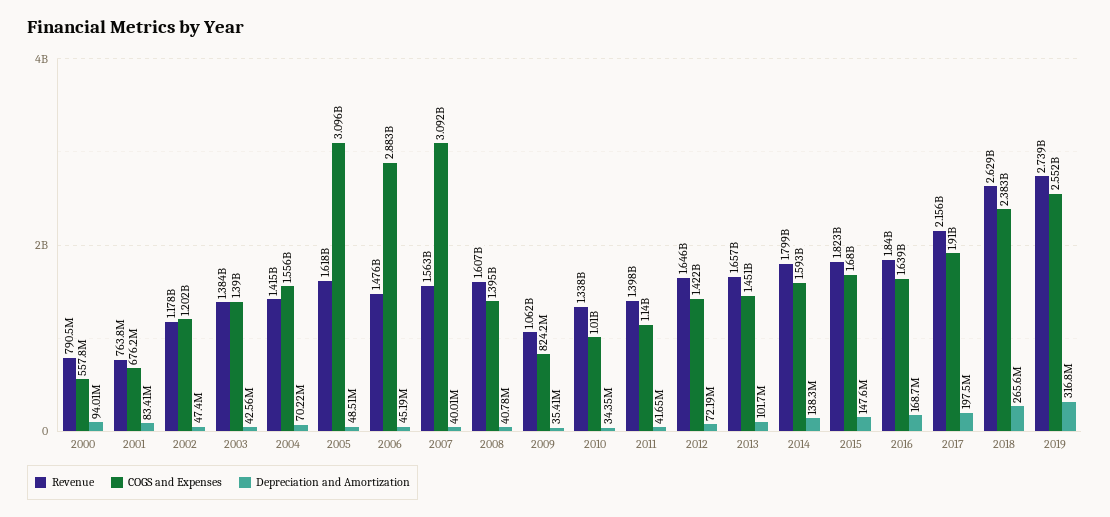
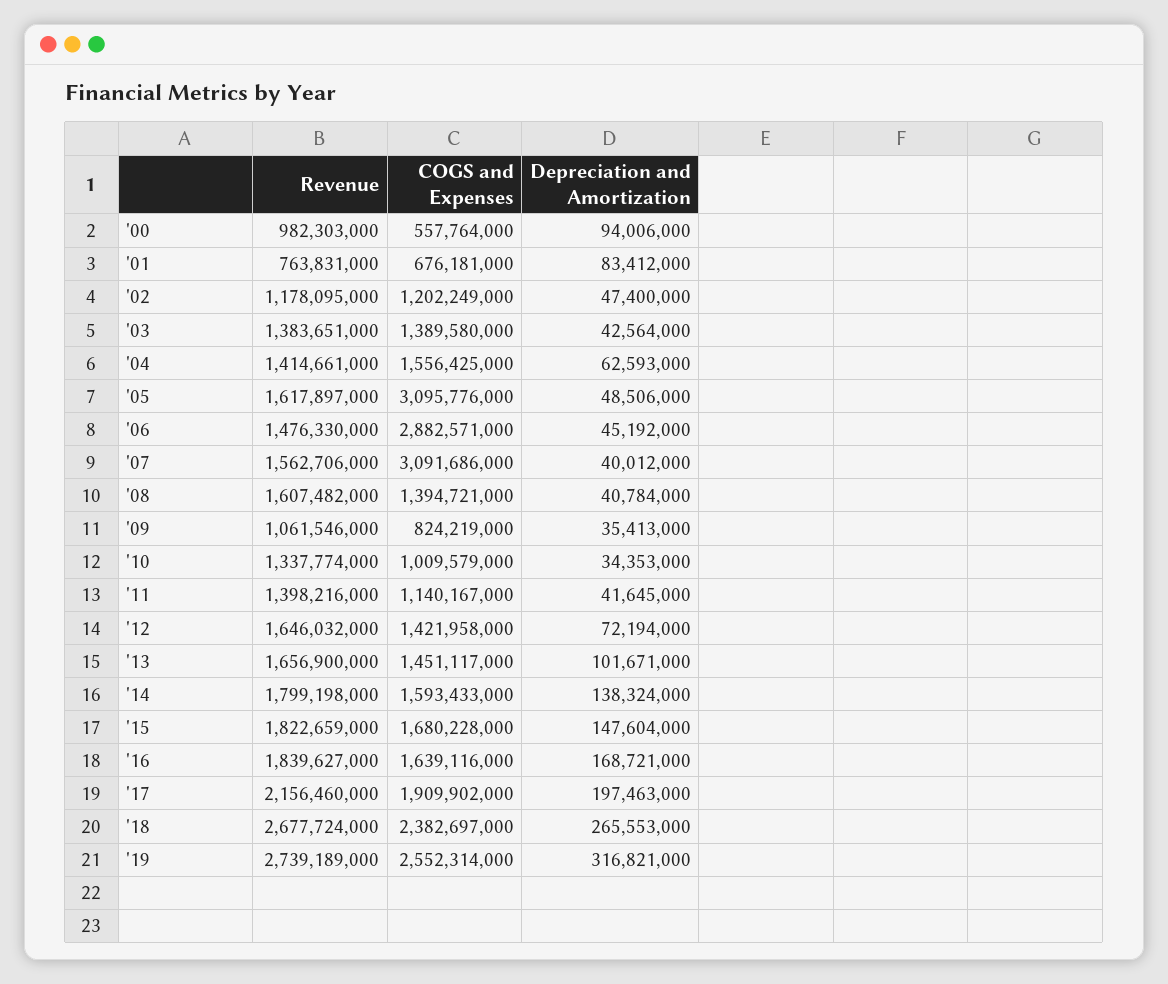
Revenue, 2000: 790500000 -> 982303000
Depreciation and Amortization, 2004: 70220000 -> 62593000
Revenue, 2018: 2629000000 -> 2677724000

